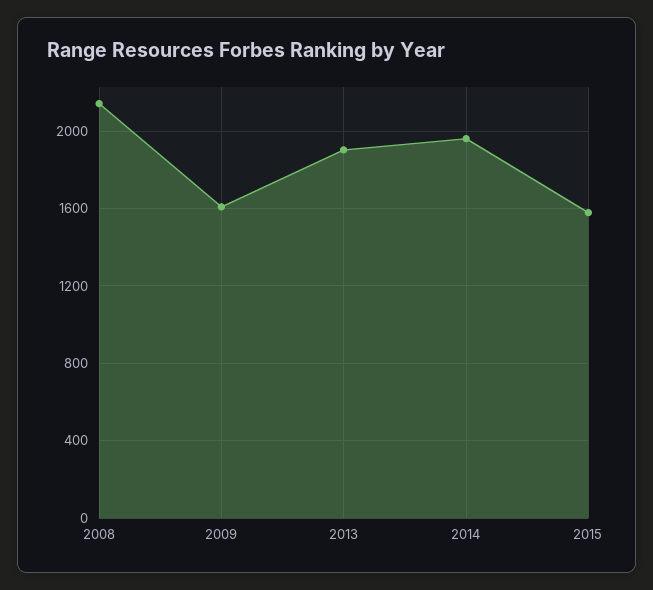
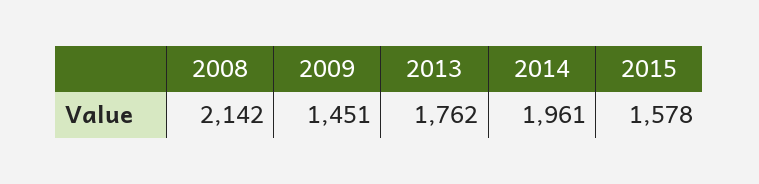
2009: 1600 -> 1451
2013: 1900 -> 1762

